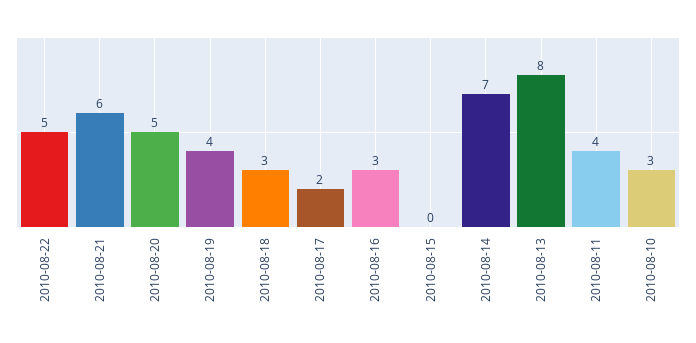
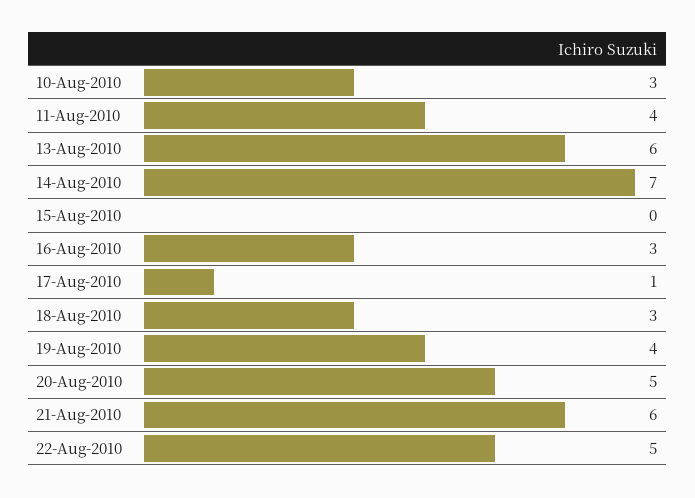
2010-08-17: 2 -> 1
2010-08-13: 8 -> 6

